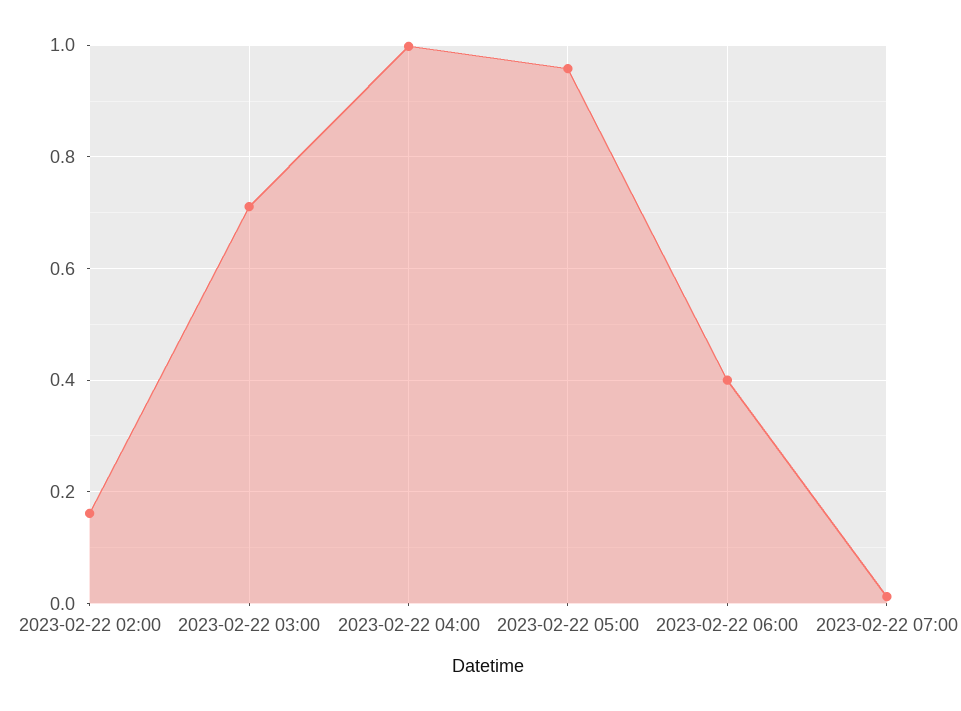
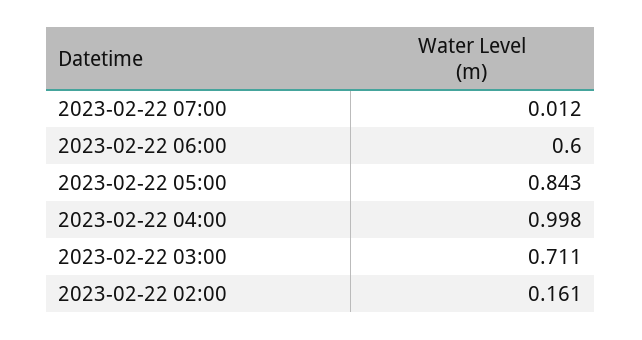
2023-02-22 05:00: 0.96 -> 0.843
2023-02-22 06:00: 0.4 -> 0.6

